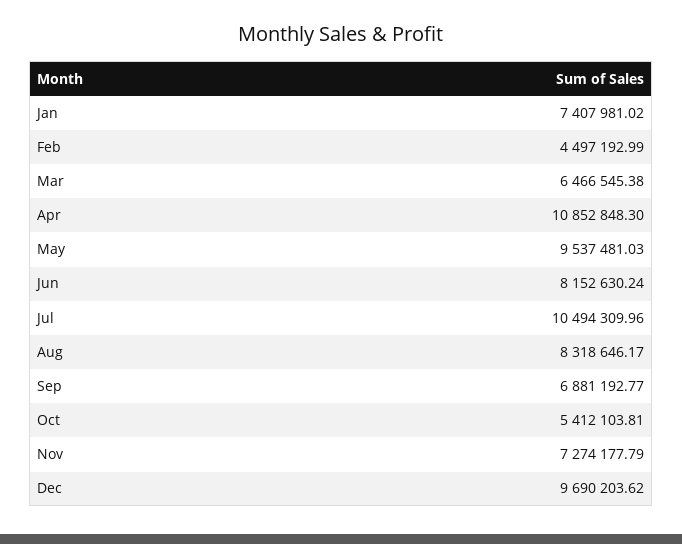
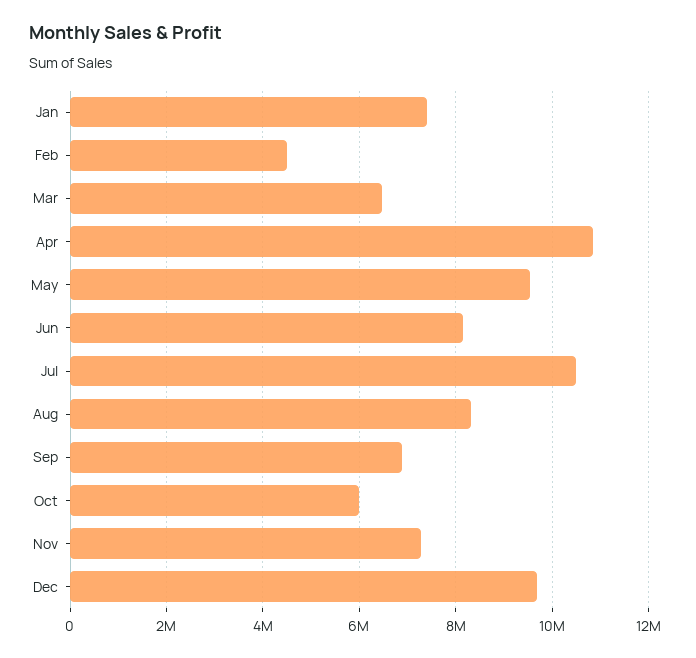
Oct: 5412103.81 -> 6000000

